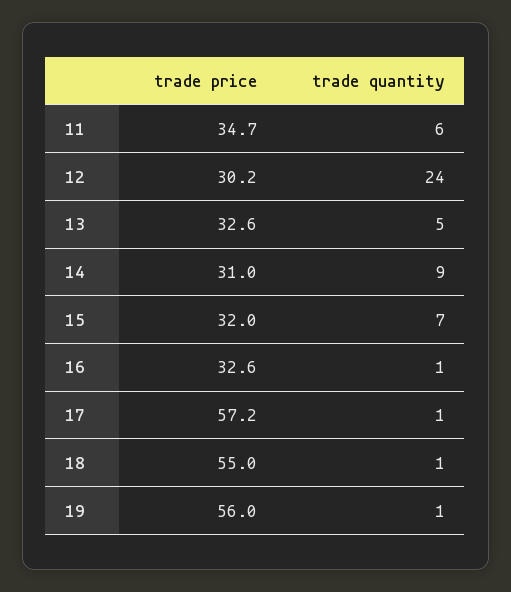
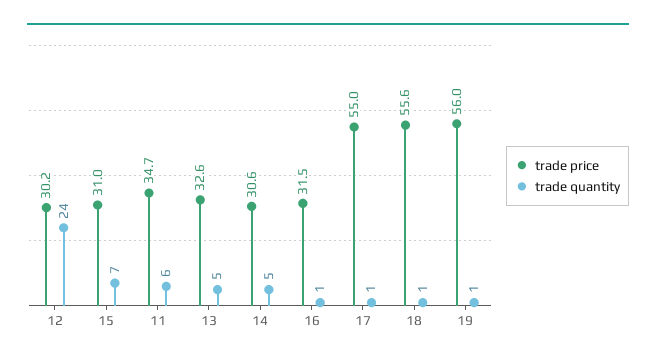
trade price, 14: 31 -> 30.6
trade quantity, 14: 9 -> 5
trade price, 15: 32 -> 31
trade price, 16: 32.6 -> 31.5
trade price, 17: 57.2 -> 55
trade price, 18: 55 -> 55.6

